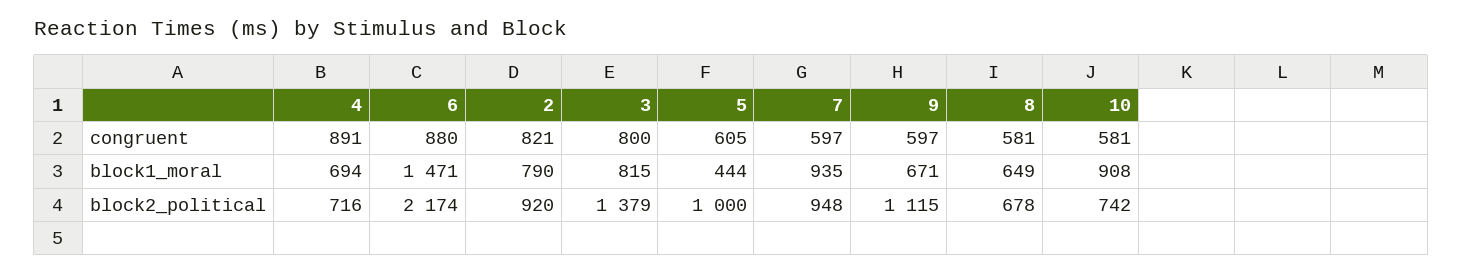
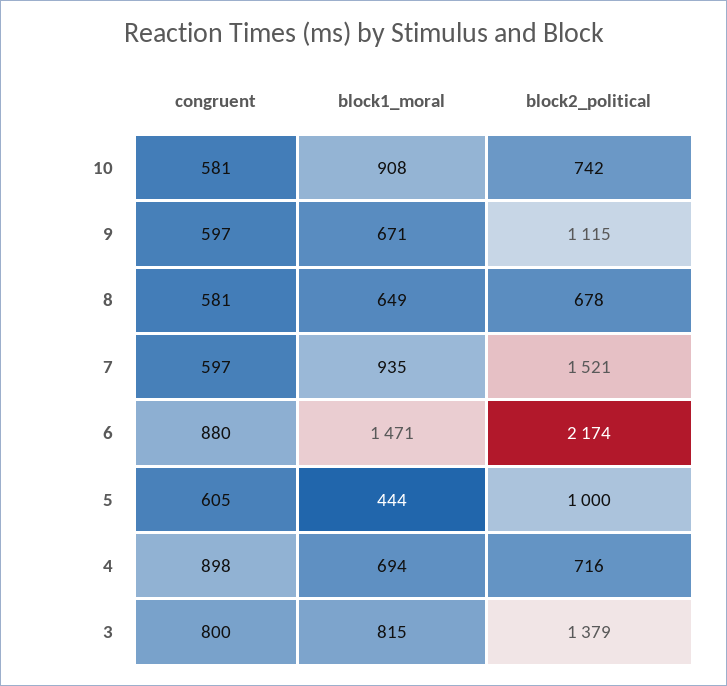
4, congruent: 891 -> 898
2, congruent: 821 -> none
2, block1_moral: 790 -> none
2, block2_political: 920 -> none
7, block2_political: 948 -> 1521

